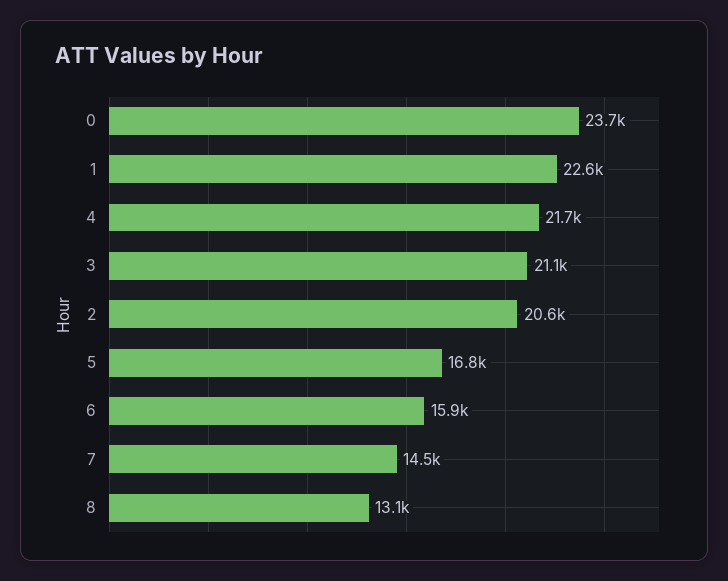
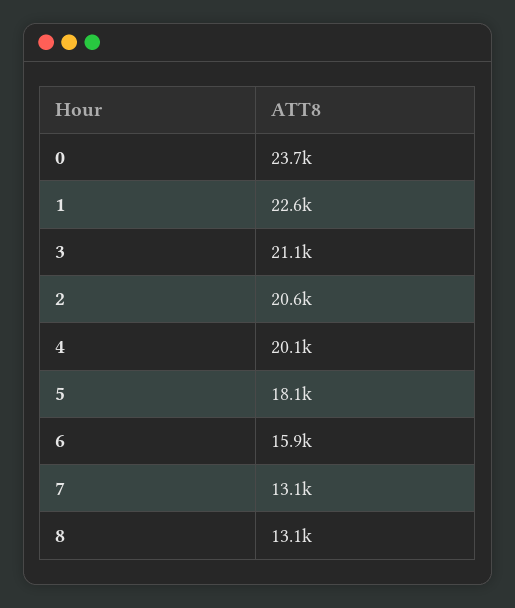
4: 21700 -> 20100
5: 16800 -> 18100
7: 14500 -> 13100

